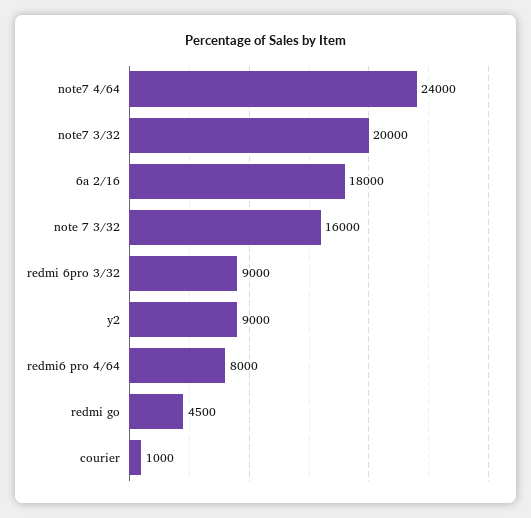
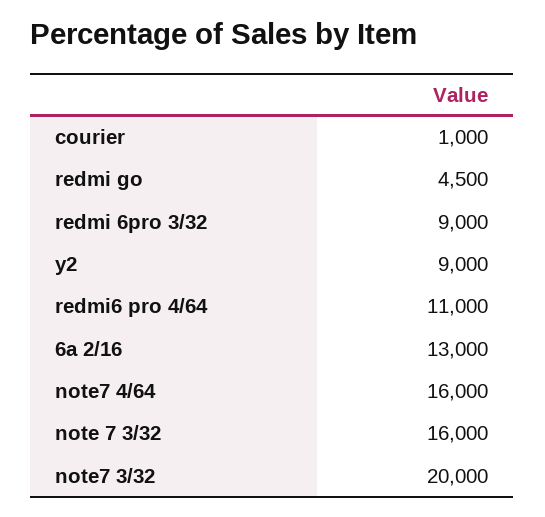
note7 4/64: 24000 -> 16000
6a 2/16: 18000 -> 13000
redmi6 pro 4/64: 8000 -> 11000

